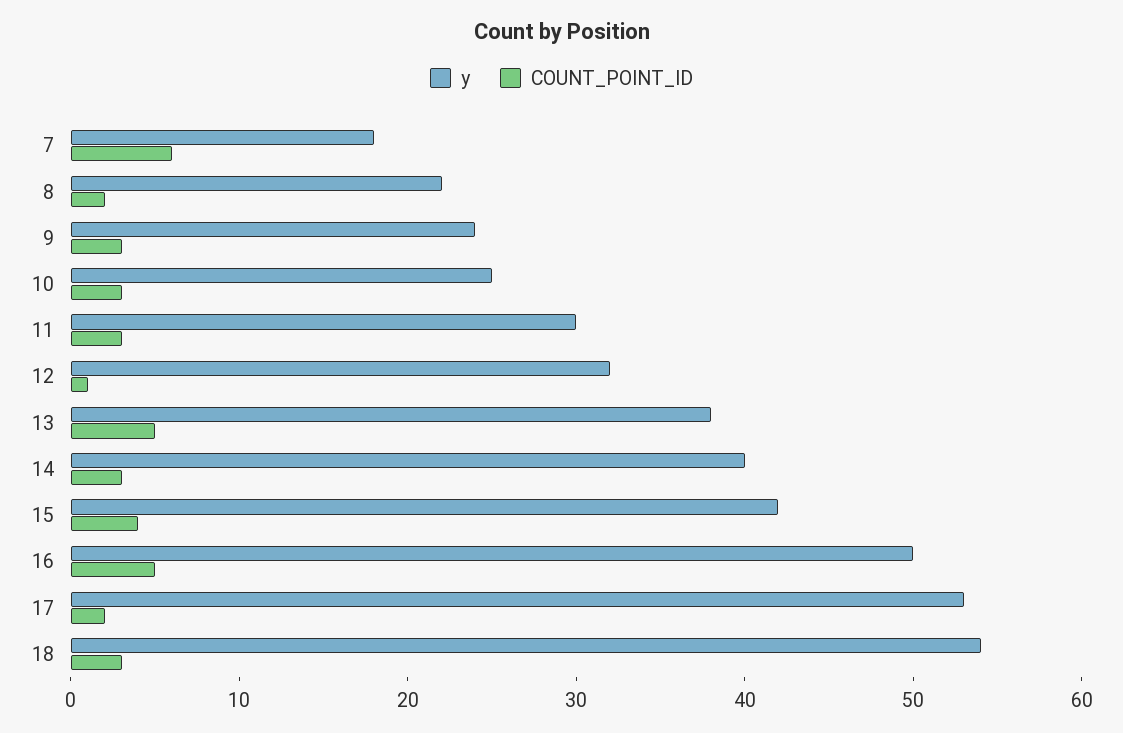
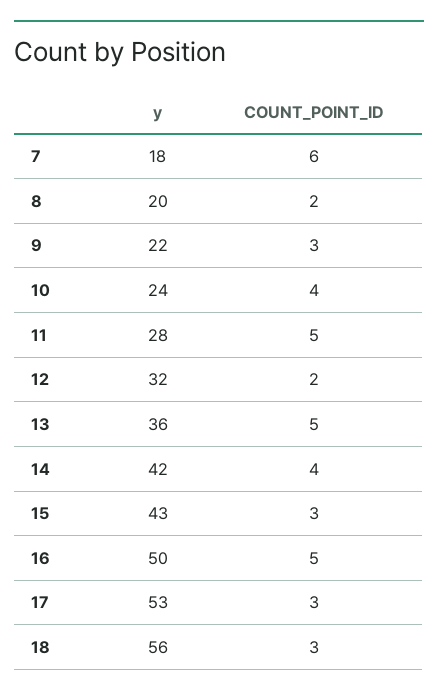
y, 8: 22 -> 20
y, 9: 24 -> 22
y, 10: 25 -> 24
COUNT_POINT_ID, 10: 3 -> 4
y, 11: 30 -> 28
COUNT_POINT_ID, 11: 3 -> 5
COUNT_POINT_ID, 12: 1 -> 2
y, 13: 38 -> 36
y, 14: 40 -> 42
COUNT_POINT_ID, 14: 3 -> 4
y, 15: 42 -> 43
COUNT_POINT_ID, 15: 4 -> 3
COUNT_POINT_ID, 17: 2 -> 3
y, 18: 54 -> 56

